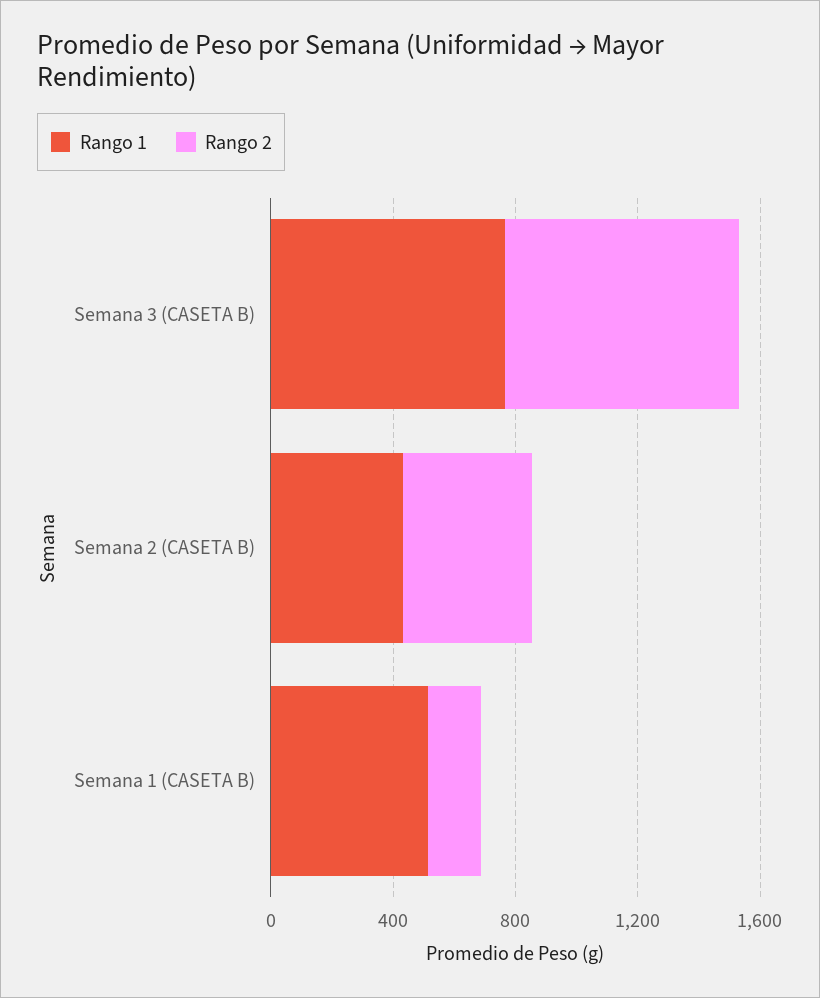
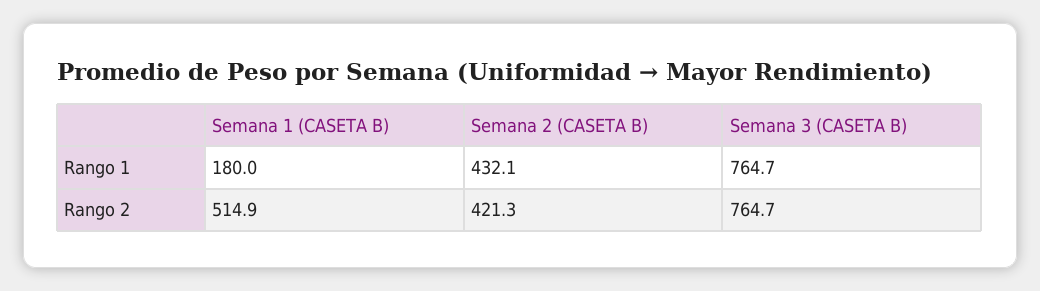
Rango 1, Semana 1 (CASETA B): 500 -> 180
Rango 2, Semana 1 (CASETA B): 200 -> 514.9

